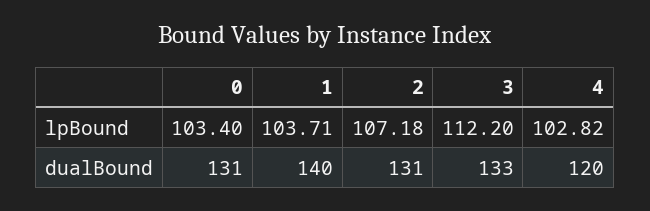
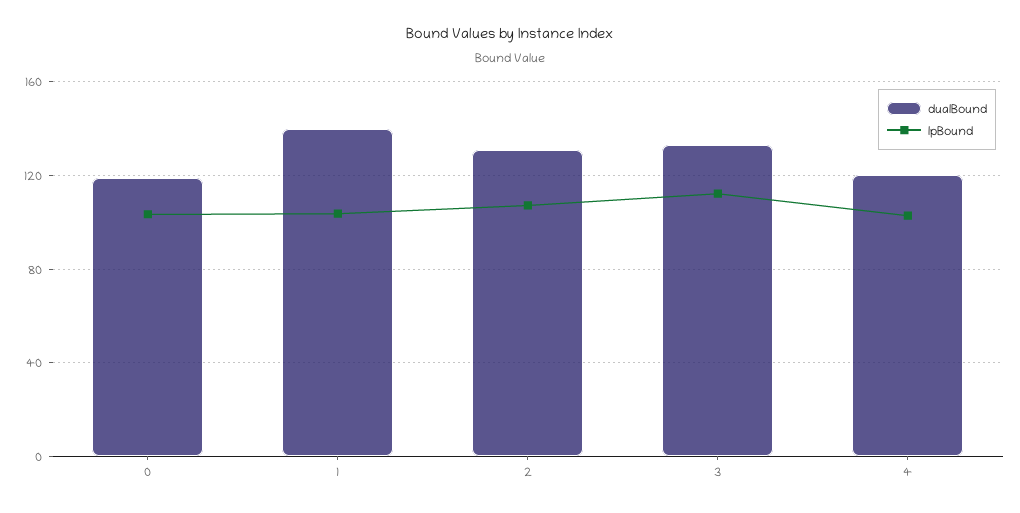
dualBound, 0: 131 -> 120

